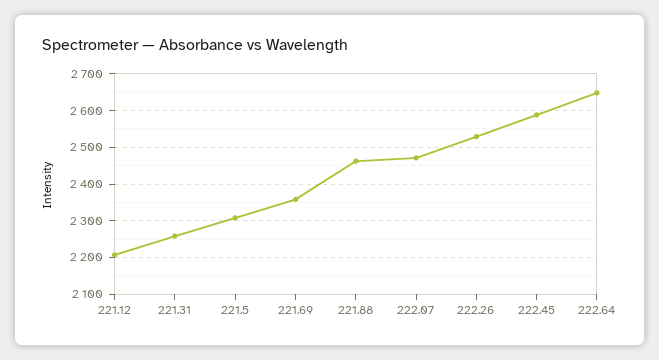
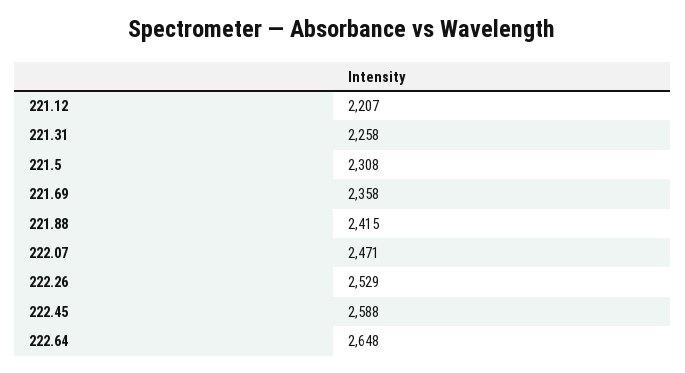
221.88: 2460 -> 2415

